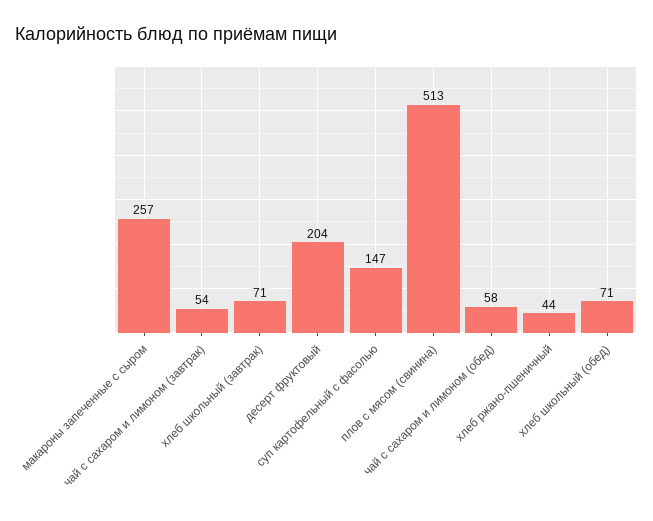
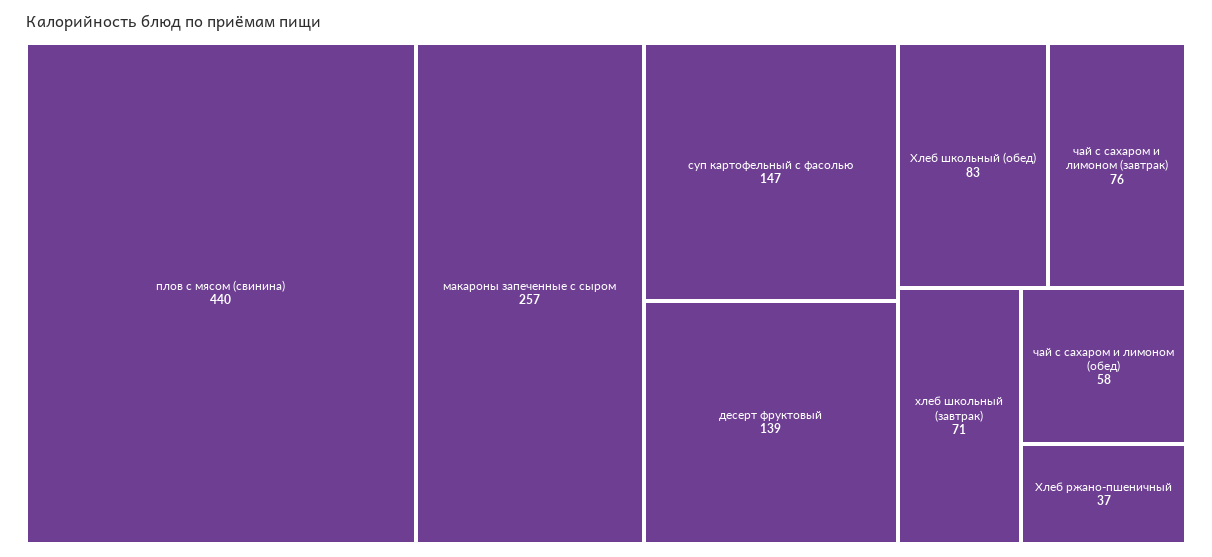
чай с сахаром и лимоном (завтрак): 54 -> 76
десерт фруктовый: 204 -> 139
плов с мясом (свинина): 513 -> 440
хлеб ржано-пшеничный: 44 -> 37
хлеб школьный (обед): 71 -> 83

